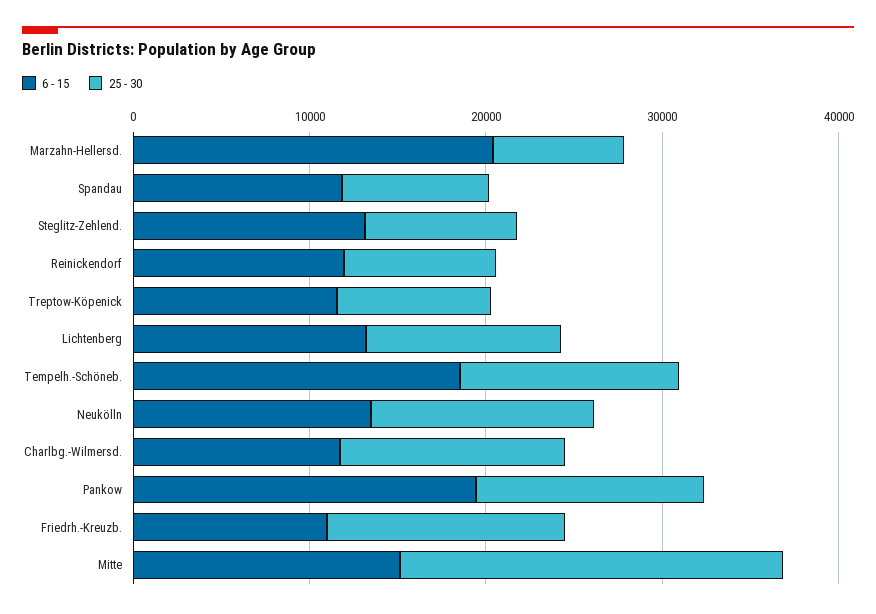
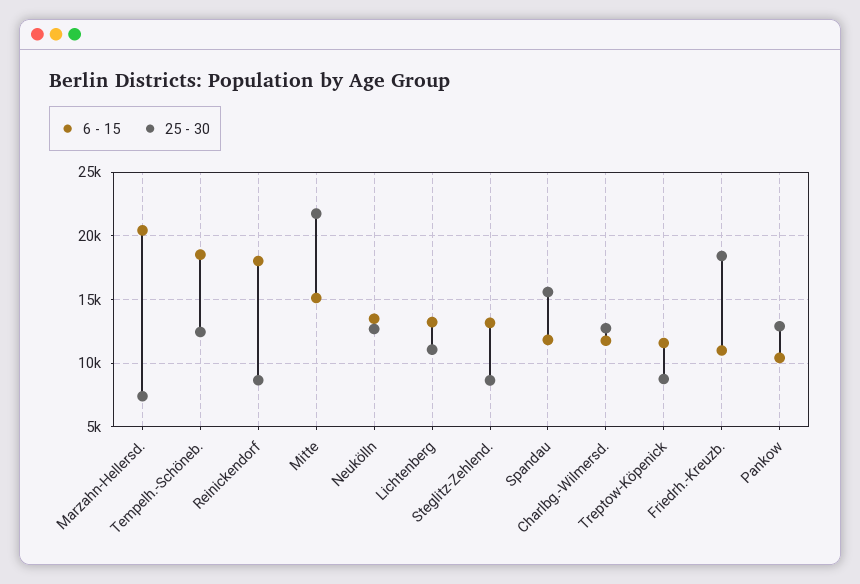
25 - 30, Spandau: 8000 -> 15500
6 - 15, Reinickendorf: 12000 -> 18000
6 - 15, Pankow: 20000 -> 10500
25 - 30, Friedrh.-Kreuzb.: 14000 -> 18500

